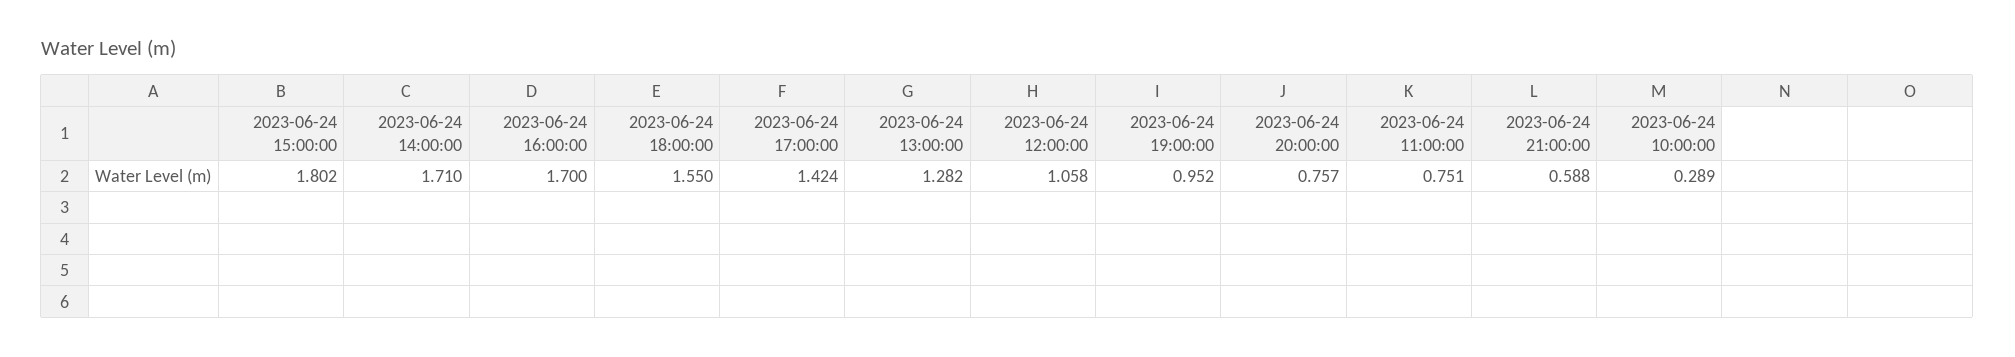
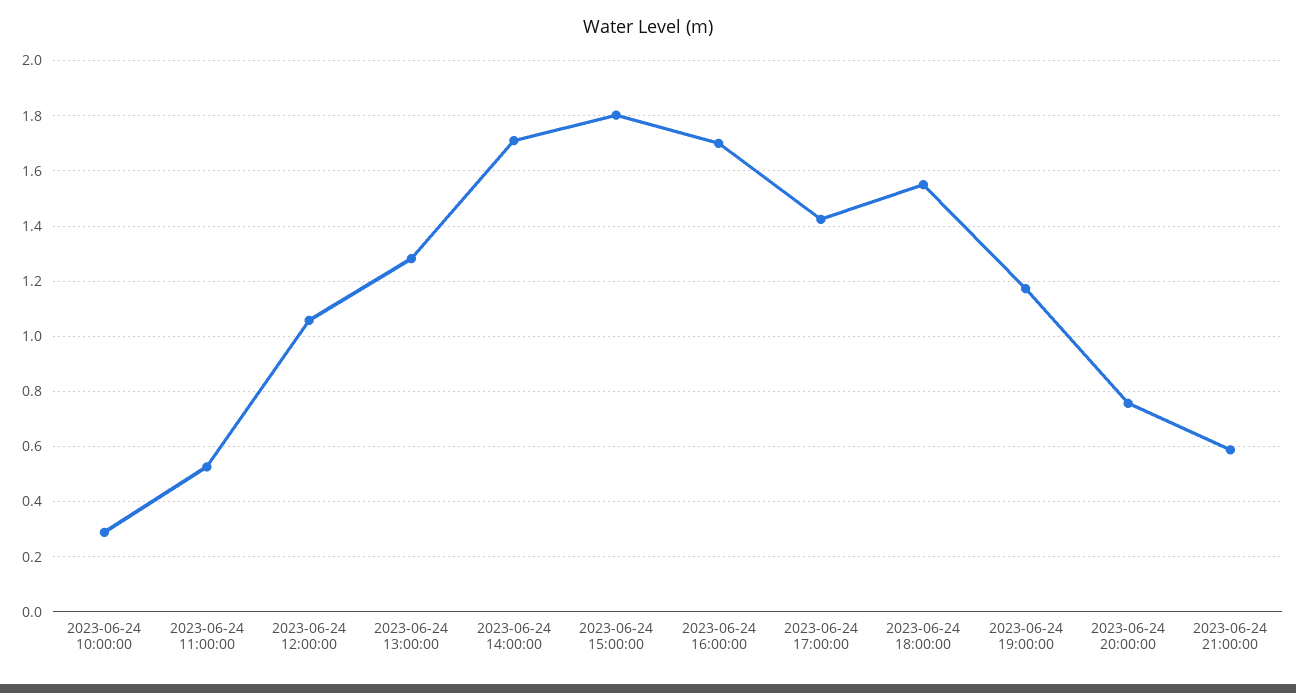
2023-06-24 19:00:00: 0.952 -> 1.175
2023-06-24 11:00:00: 0.751 -> 0.525

